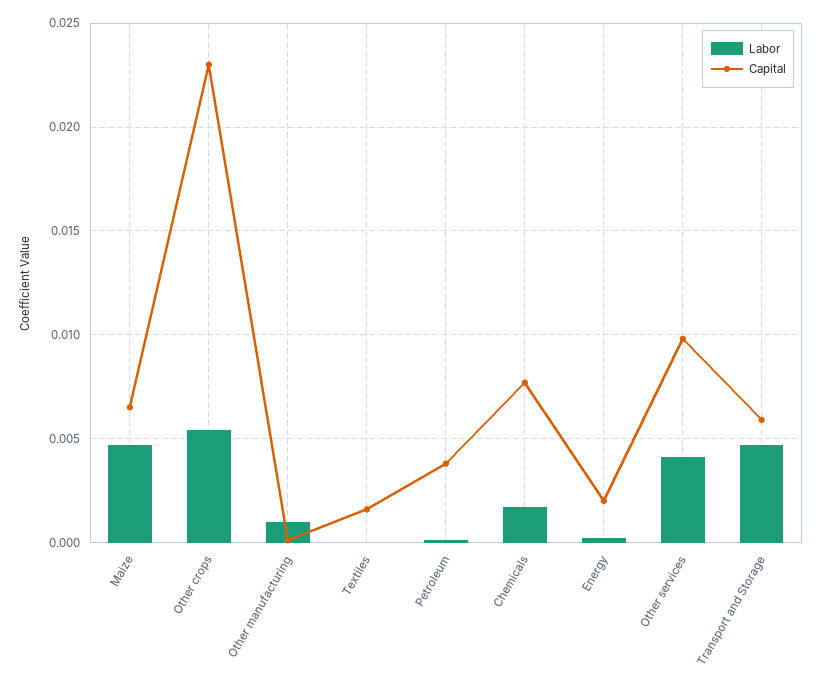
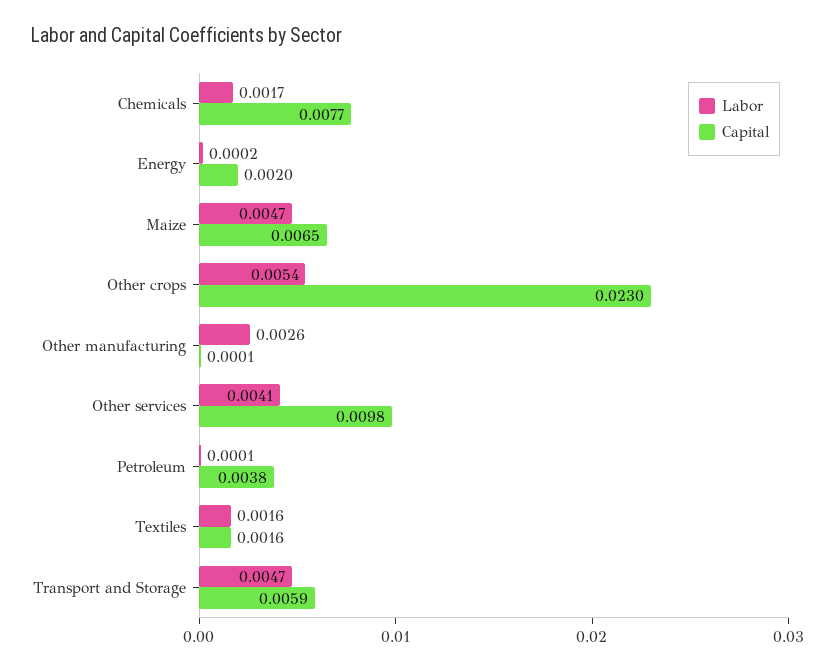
Labor, Other manufacturing: 0.001 -> 0.0026
Labor, Textiles: 0 -> 0.0016

